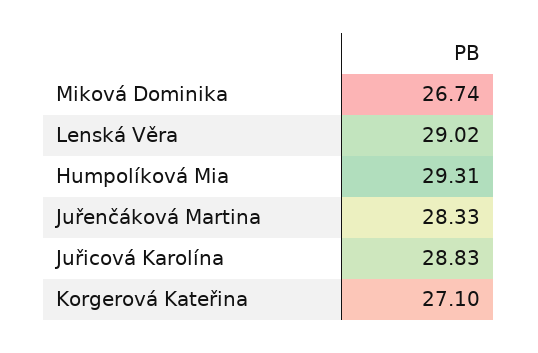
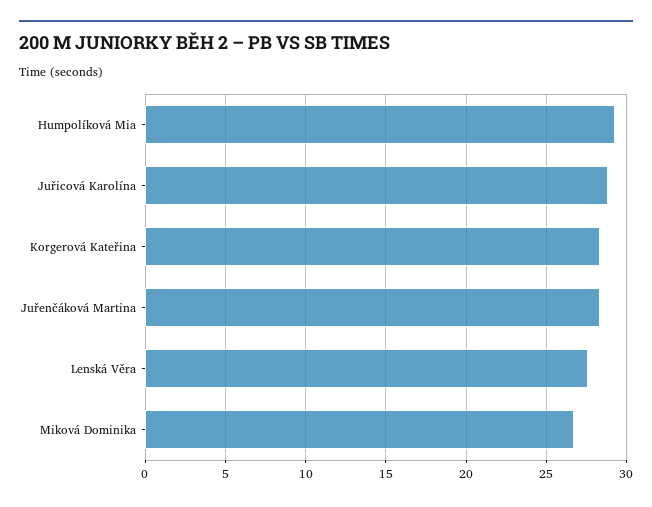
Lenská Věra: 29.02 -> 27.5
Korgerová Kateřina: 27.1 -> 28.5

